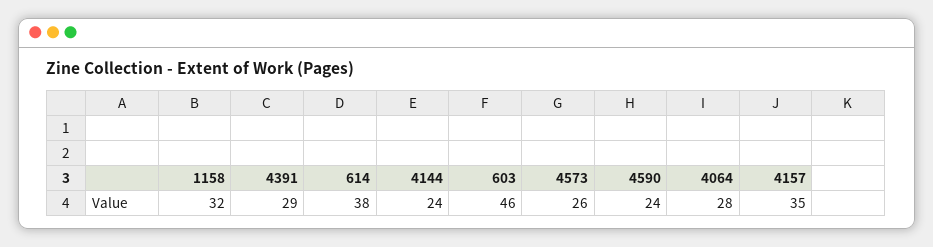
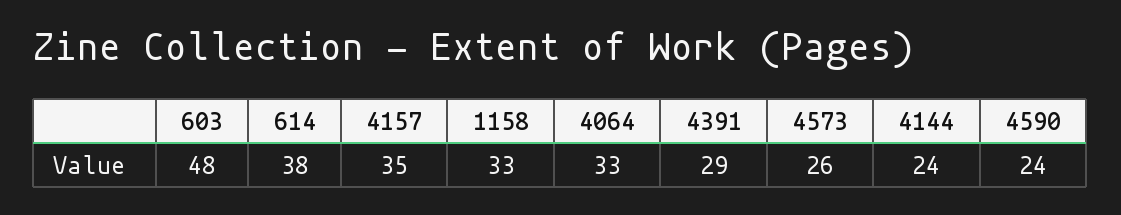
1158: 32 -> 33
603: 46 -> 48
4064: 28 -> 33

